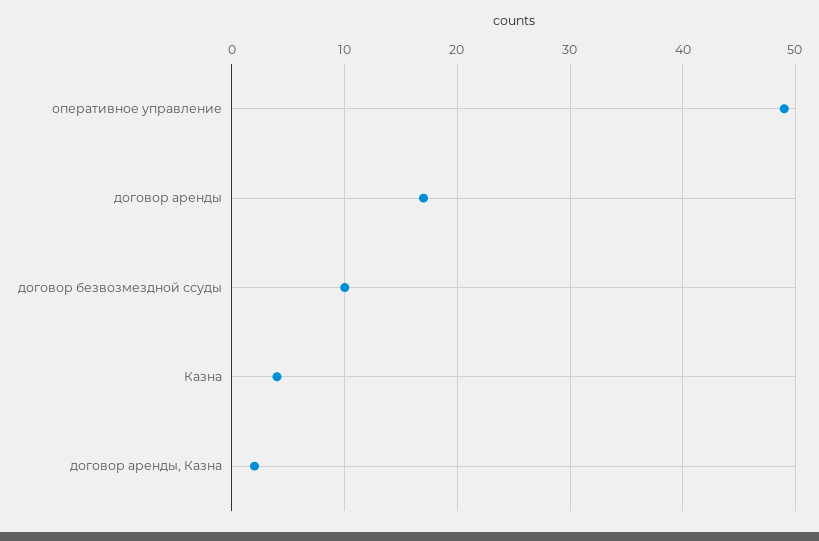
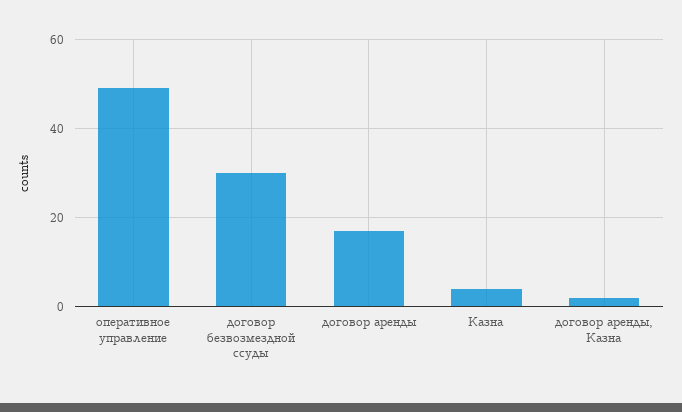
договор безвозмездной ссуды: 10 -> 30

